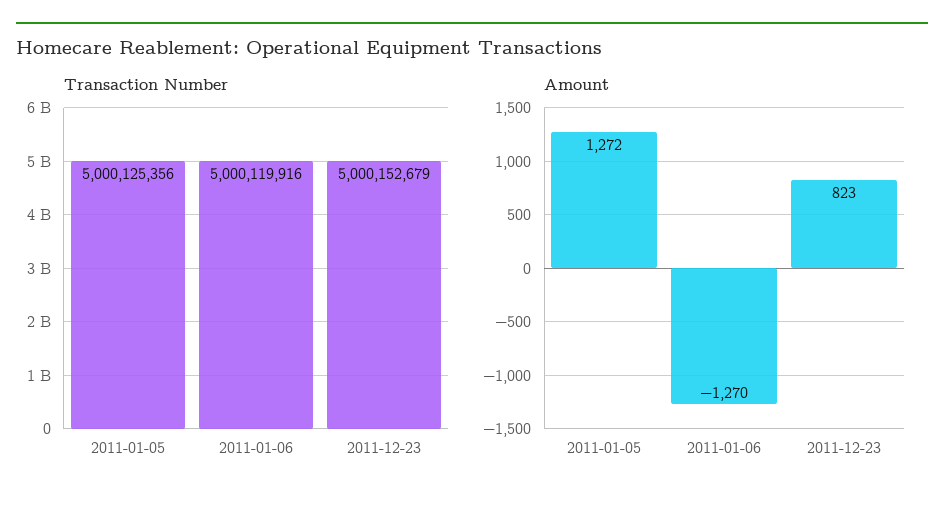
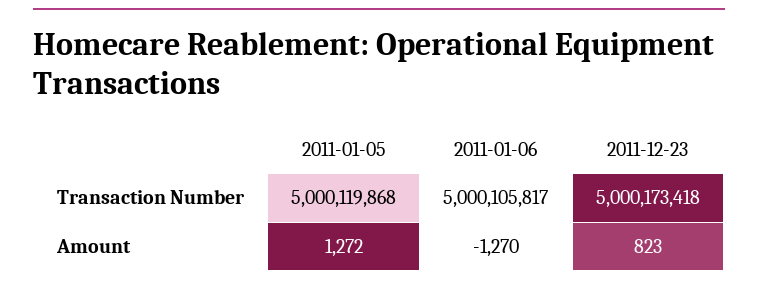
Transaction Number, 2011-01-05: 5000125356 -> 5000119868
Transaction Number, 2011-01-06: 5000119916 -> 5000105817
Transaction Number, 2011-12-23: 5000152679 -> 5000173418

